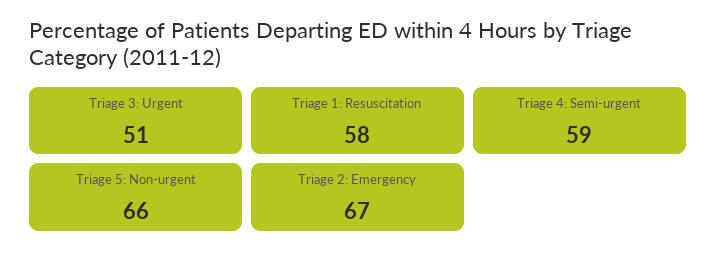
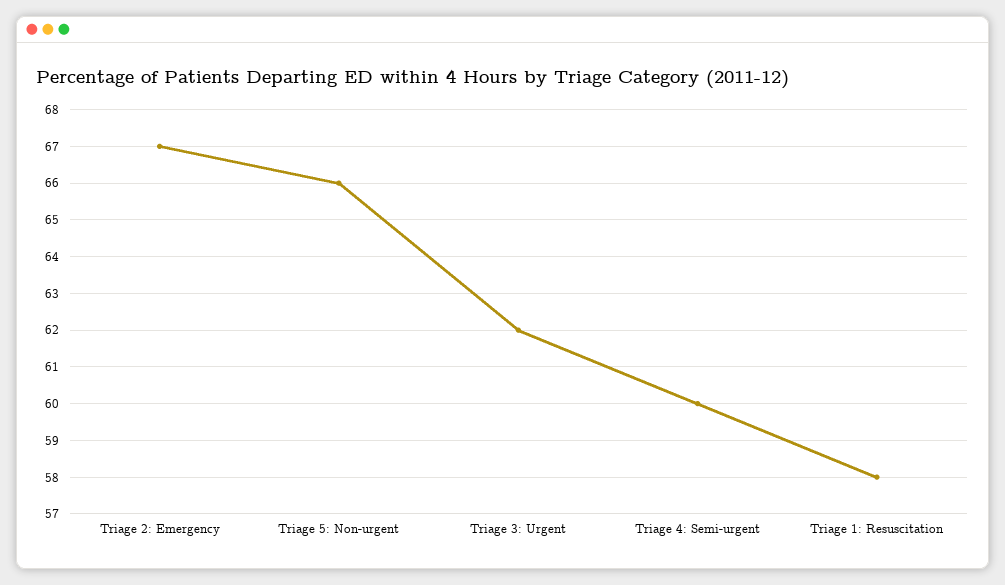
Triage 3: Urgent: 51 -> 62
Triage 4: Semi-urgent: 59 -> 60

